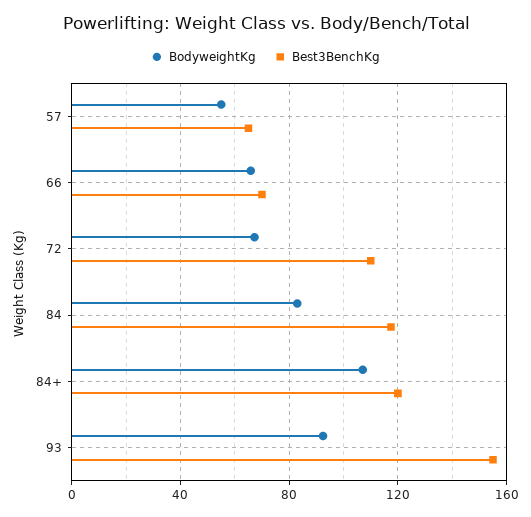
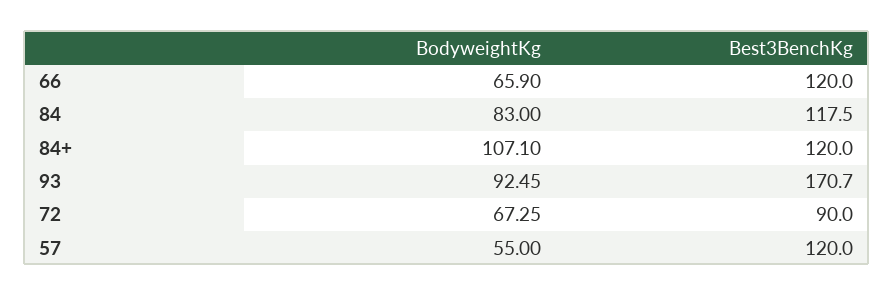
Best3BenchKg, 57: 65 -> 120
Best3BenchKg, 66: 70 -> 120
Best3BenchKg, 72: 110 -> 90
Best3BenchKg, 93: 155 -> 170.7

